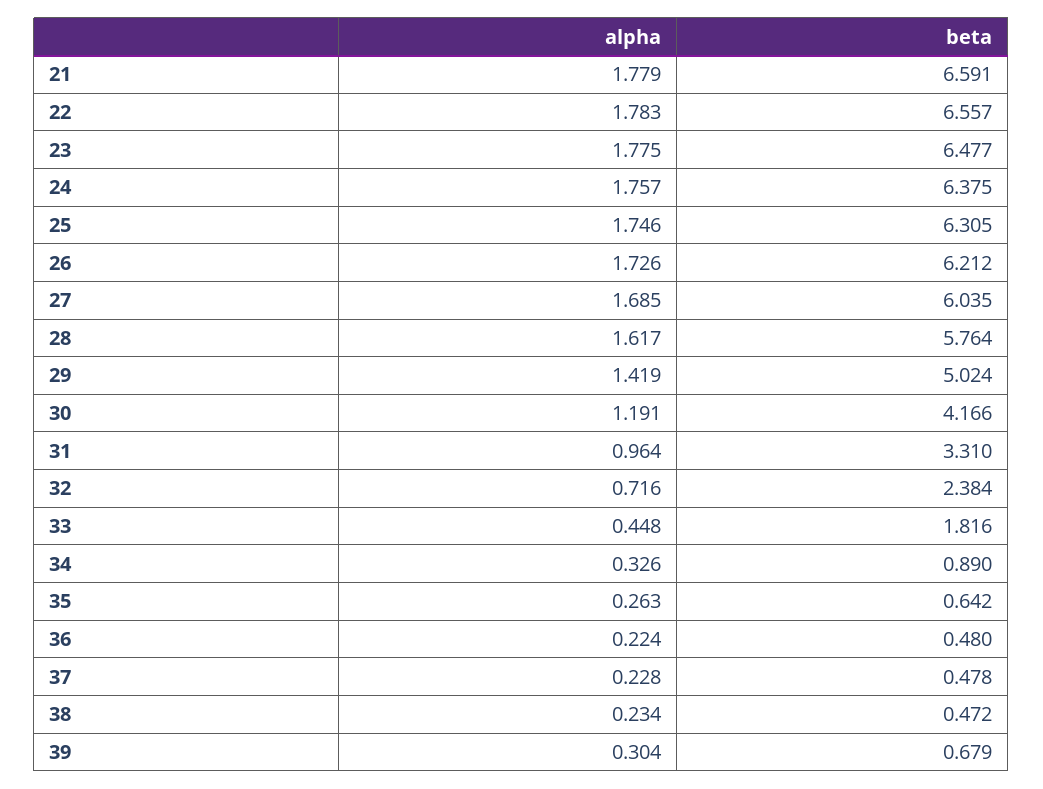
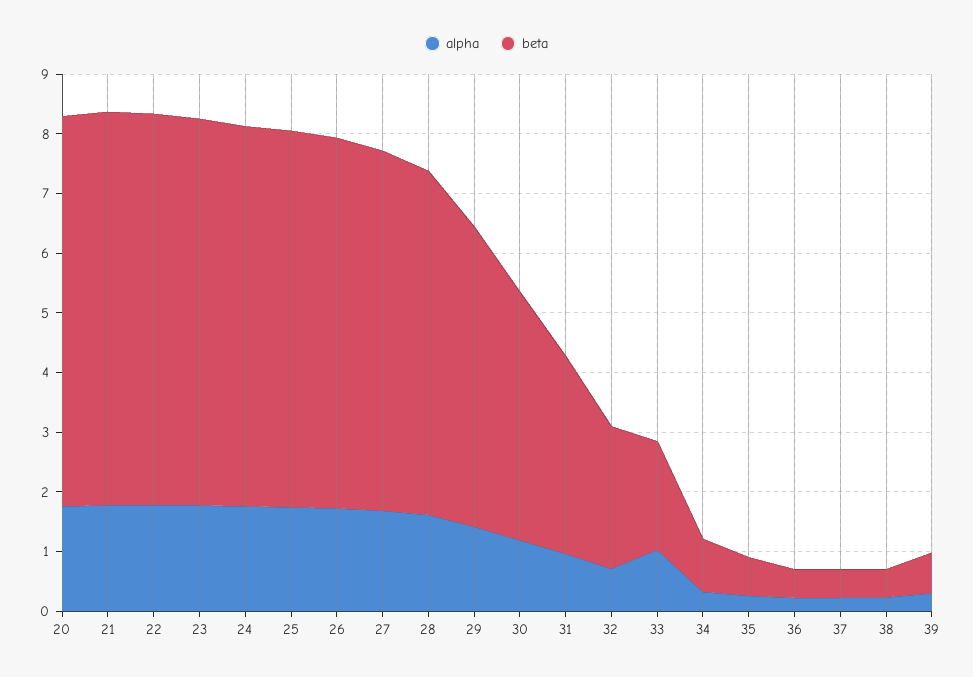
alpha, 33: 0.448 -> 1
alpha, 20: none -> 1.8
beta, 20: none -> 6.6

